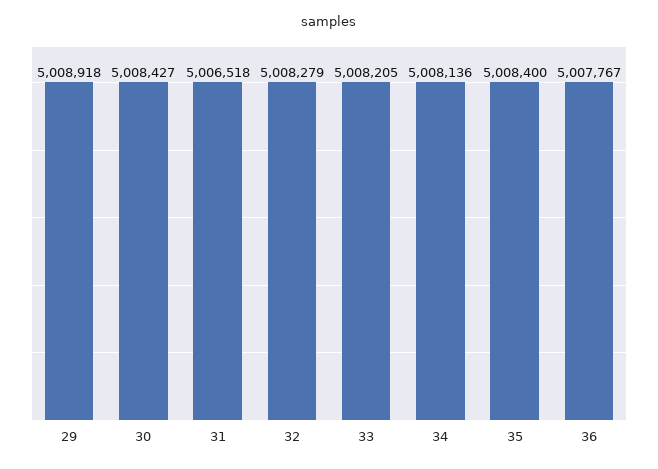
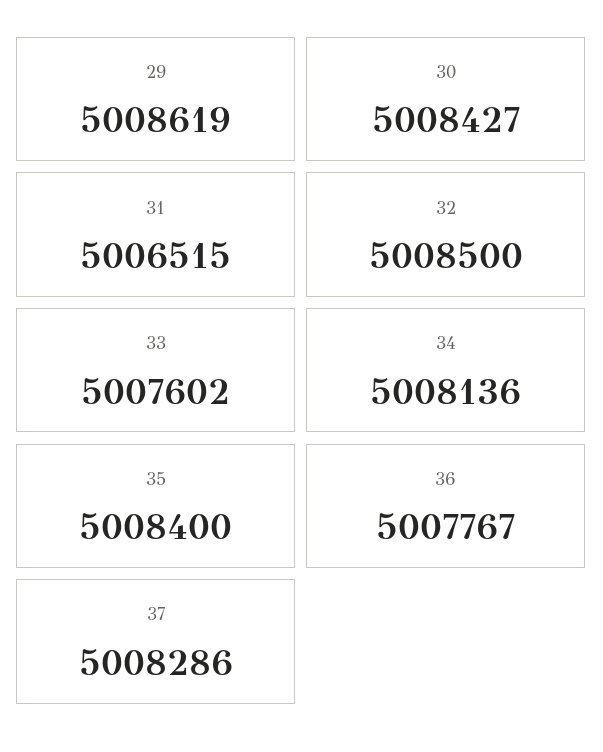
29: 5008918 -> 5008619
31: 5006518 -> 5006515
32: 5008279 -> 5008500
33: 5008205 -> 5007602
37: none -> 5008286

